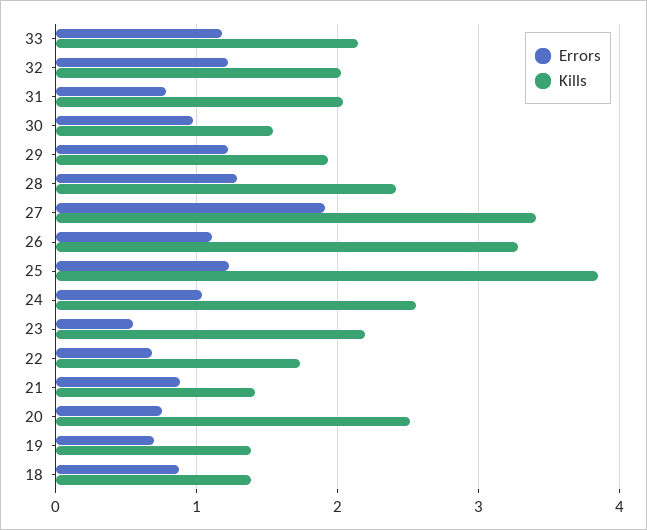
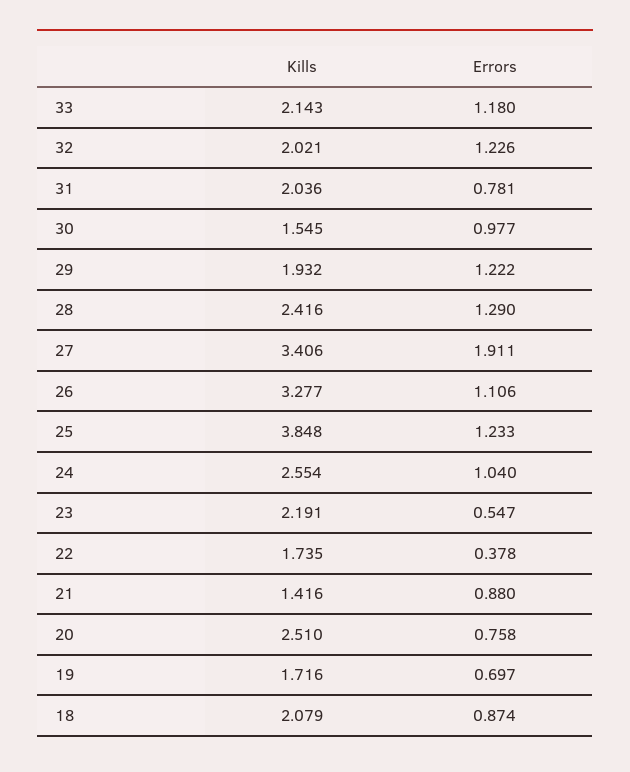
Errors, 22: 0.7 -> 0.378
Kills, 19: 1.4 -> 1.716
Kills, 18: 1.4 -> 2.079

